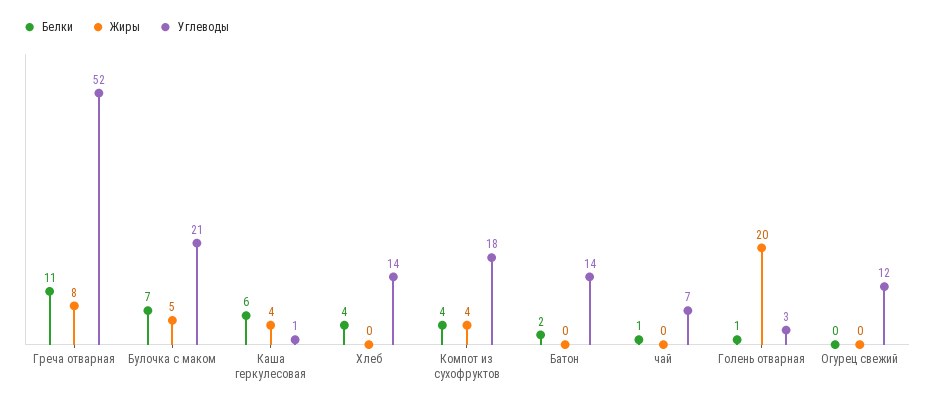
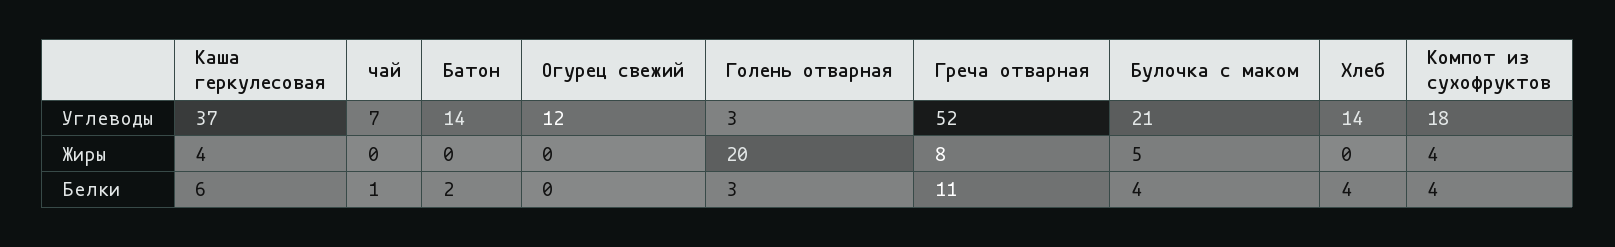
Белки, Булочка с маком: 7 -> 4
Углеводы, Каша геркулесовая: 1 -> 37
Белки, Голень отварная: 1 -> 3

